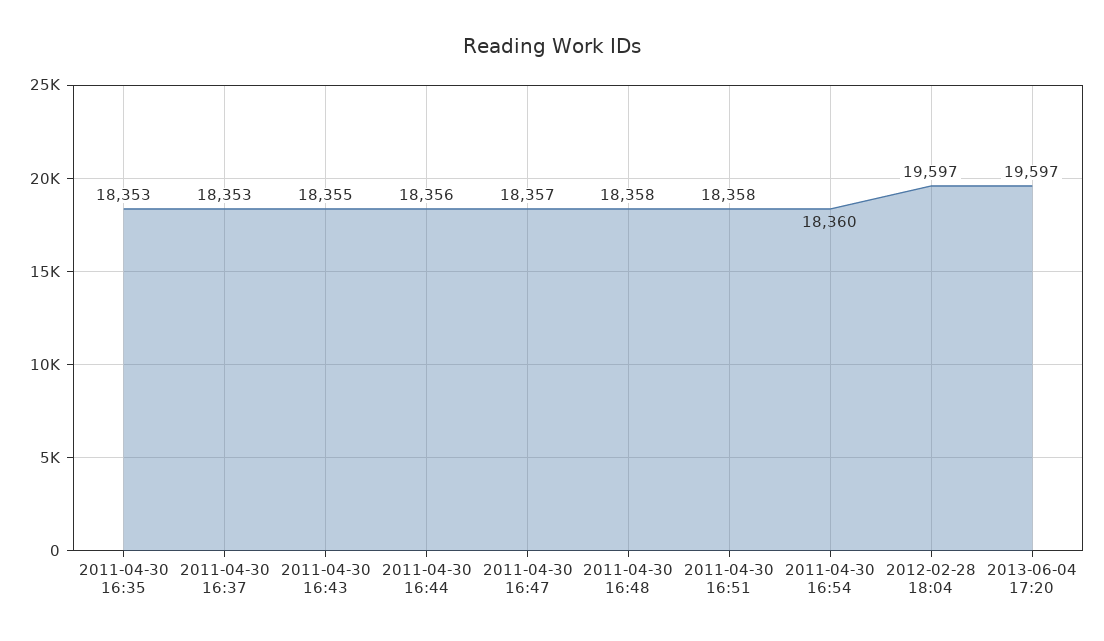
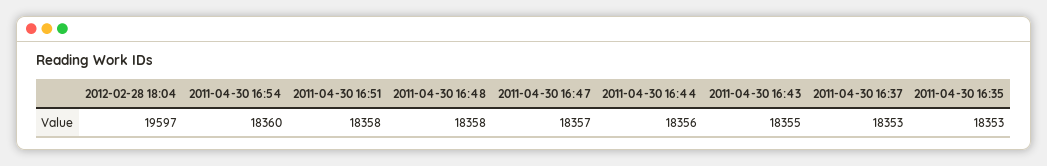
2013-06-04 17:20: 19597 -> none

